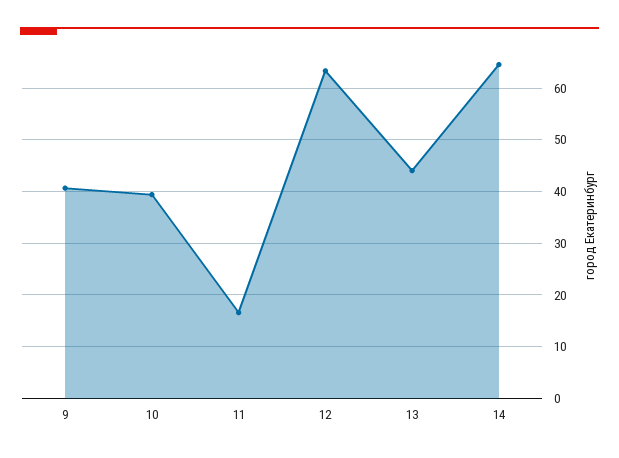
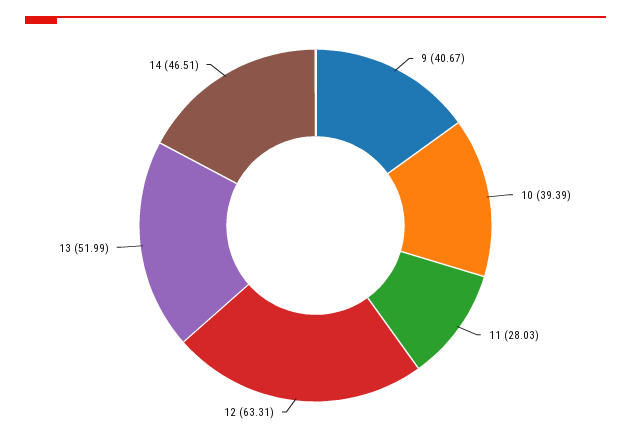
11: 16 -> 28.03
13: 44 -> 51.99
14: 64 -> 46.51

